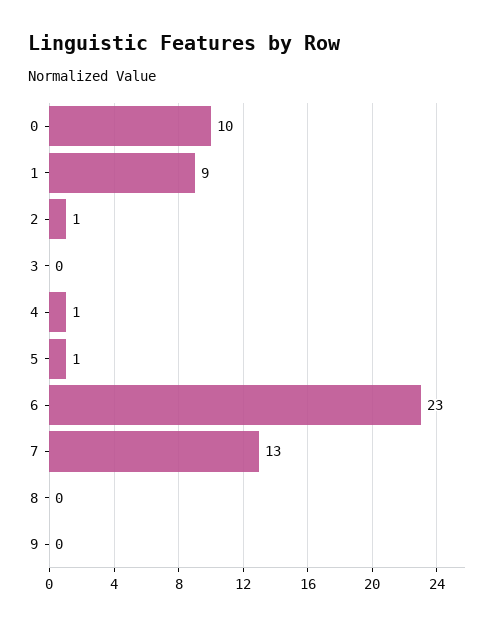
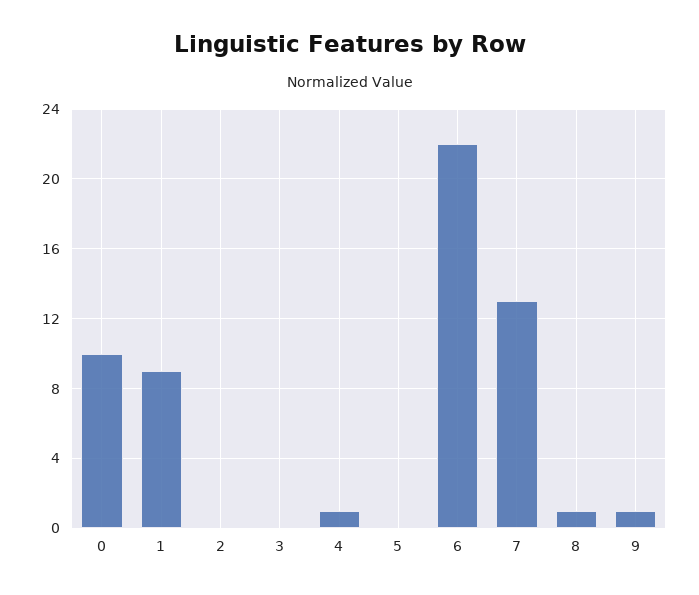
2: 1 -> 0
5: 1 -> 0
6: 23 -> 22
8: 0 -> 1
9: 0 -> 1

